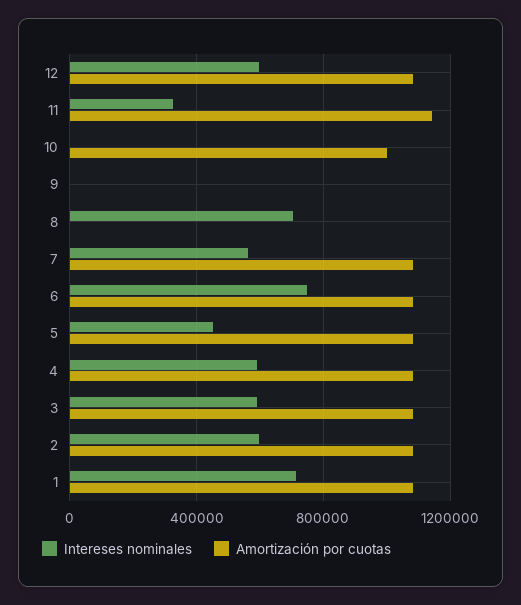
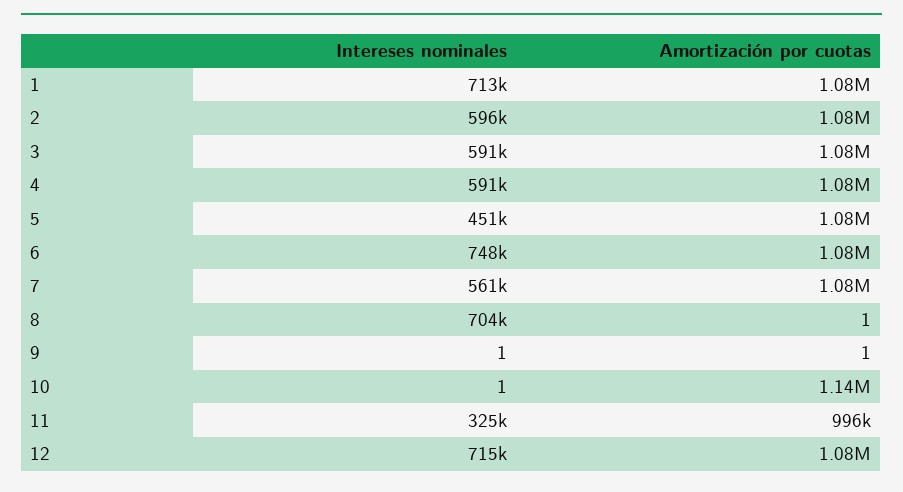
Intereses nominales, 12: 600000 -> 715000
Amortización por cuotas, 11: 1150000 -> 996000
Amortización por cuotas, 10: 1000000 -> 1140000

